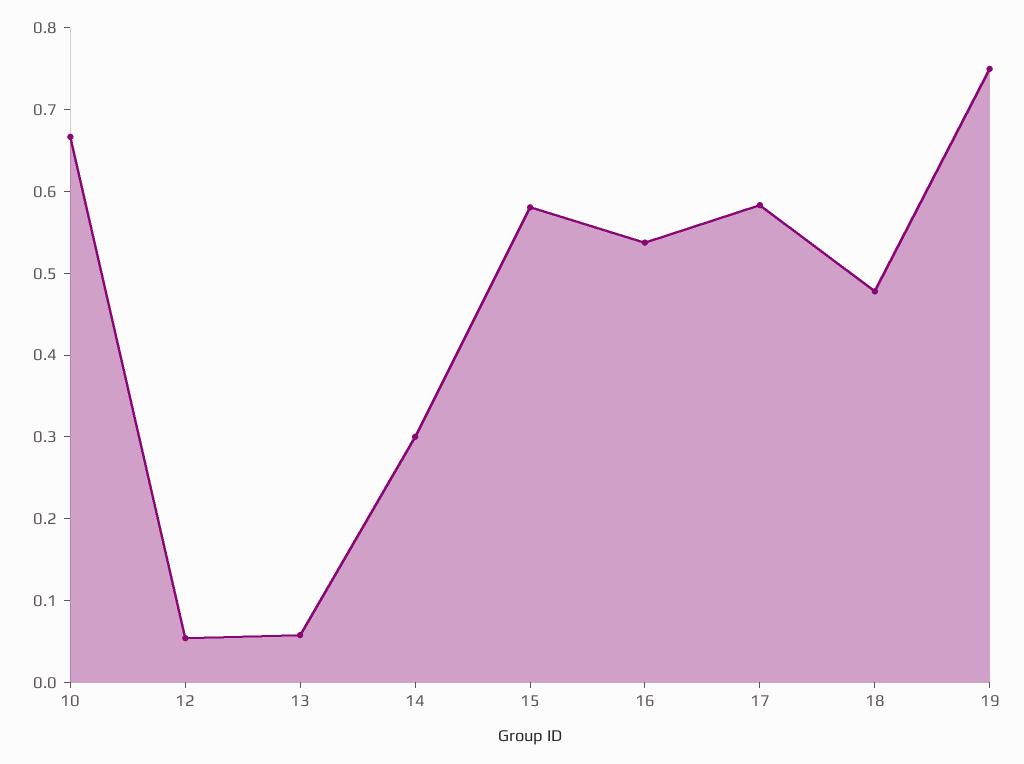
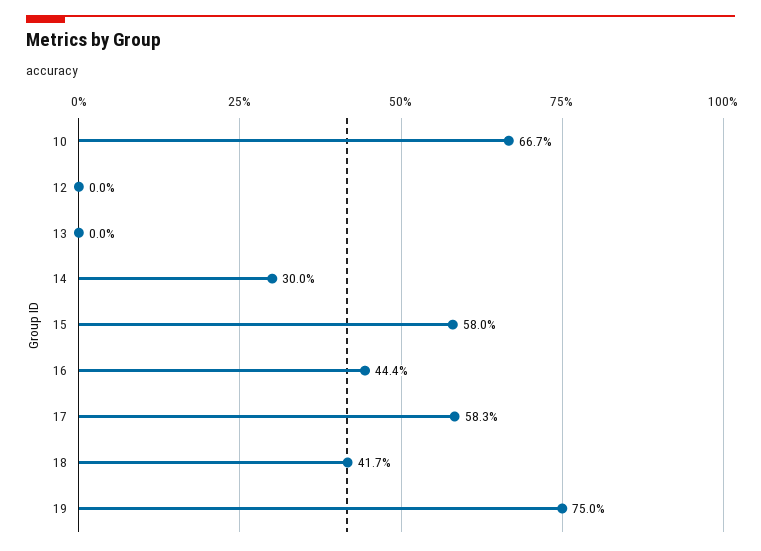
12: 0.06 -> 0
13: 0.06 -> 0
16: 0.54 -> 0.444
18: 0.48 -> 0.417

